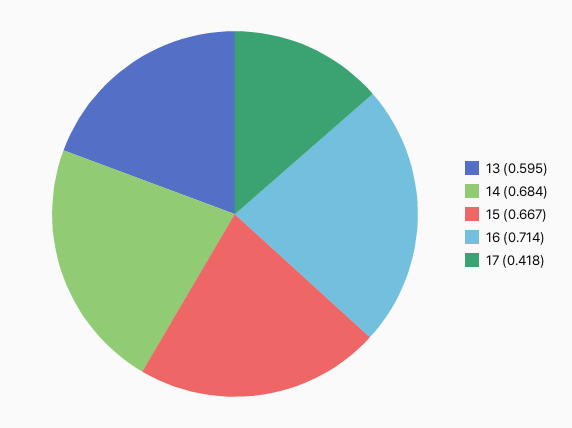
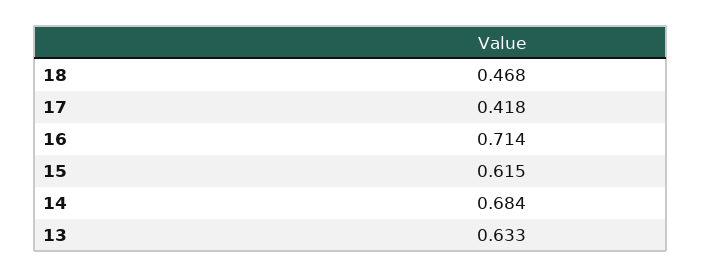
13: 0.595 -> 0.633
15: 0.667 -> 0.615
18: none -> 0.468

